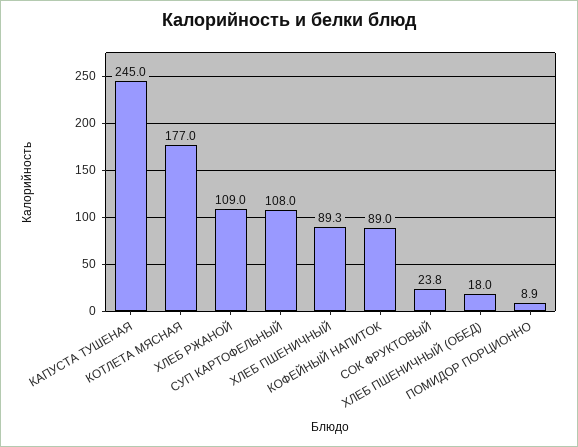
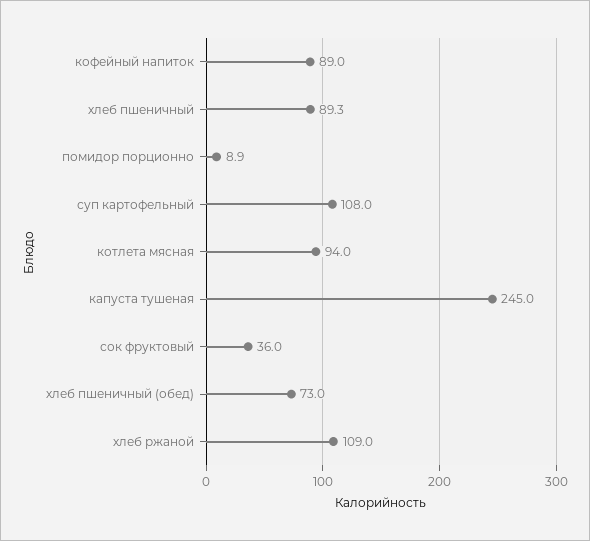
КОТЛЕТА МЯСНАЯ: 177 -> 94
СОК ФРУКТОВЫЙ: 23.8 -> 36
ХЛЕБ ПШЕНИЧНЫЙ (ОБЕД): 18 -> 73

